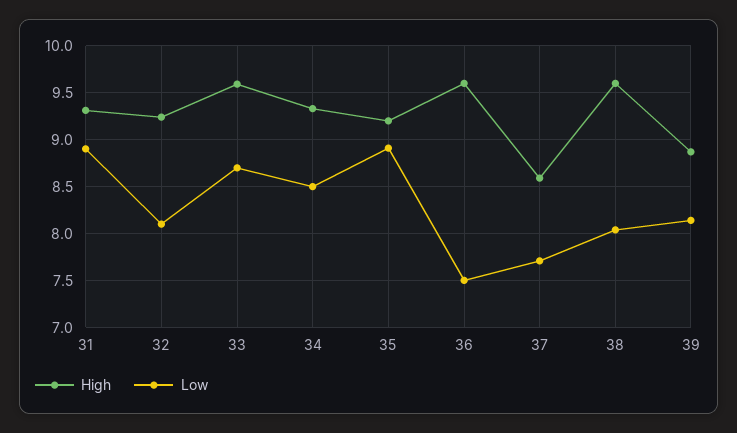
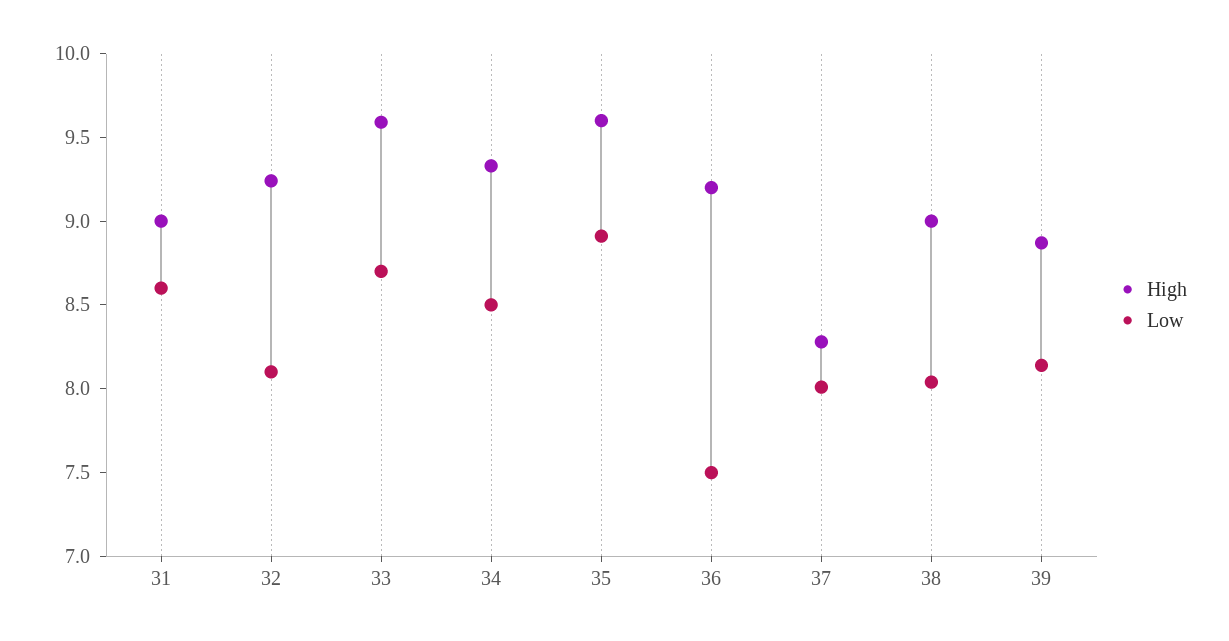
High, 31: 9.3 -> 9
Low, 31: 8.9 -> 8.6
High, 35: 9.2 -> 9.6
High, 36: 9.6 -> 9.2
High, 37: 8.6 -> 8.3
Low, 37: 7.7 -> 8
High, 38: 9.6 -> 9

